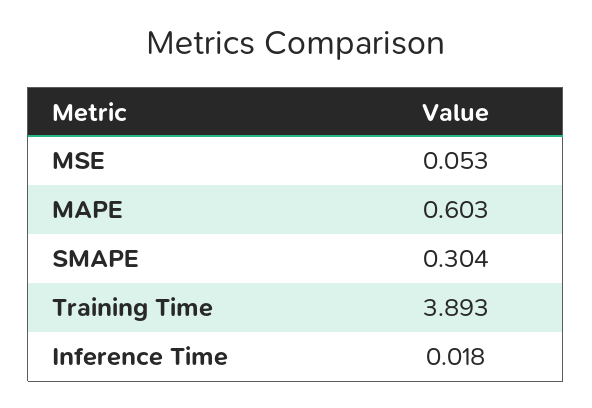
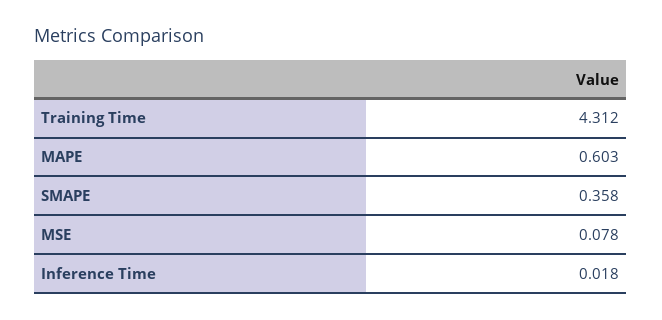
MSE: 0.053 -> 0.078
SMAPE: 0.304 -> 0.358
Training Time: 3.893 -> 4.312

